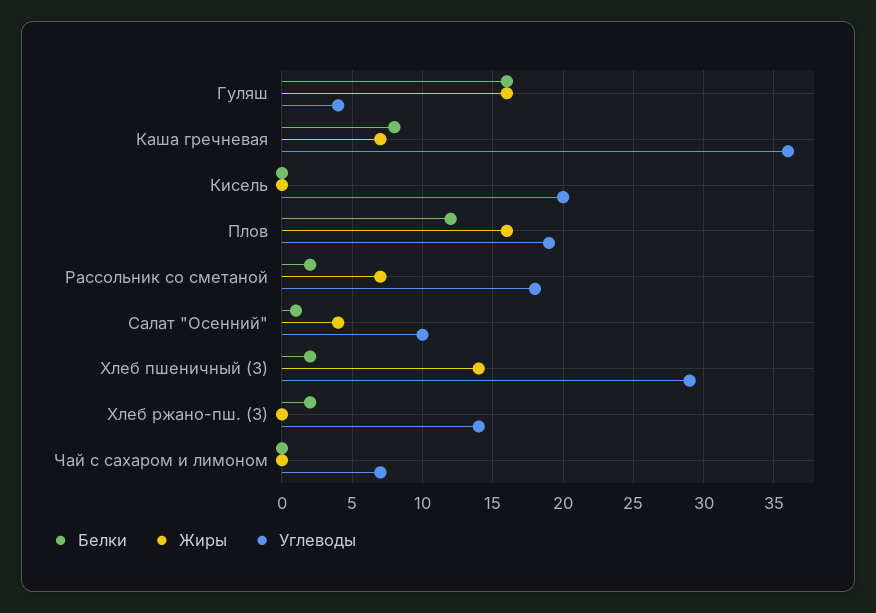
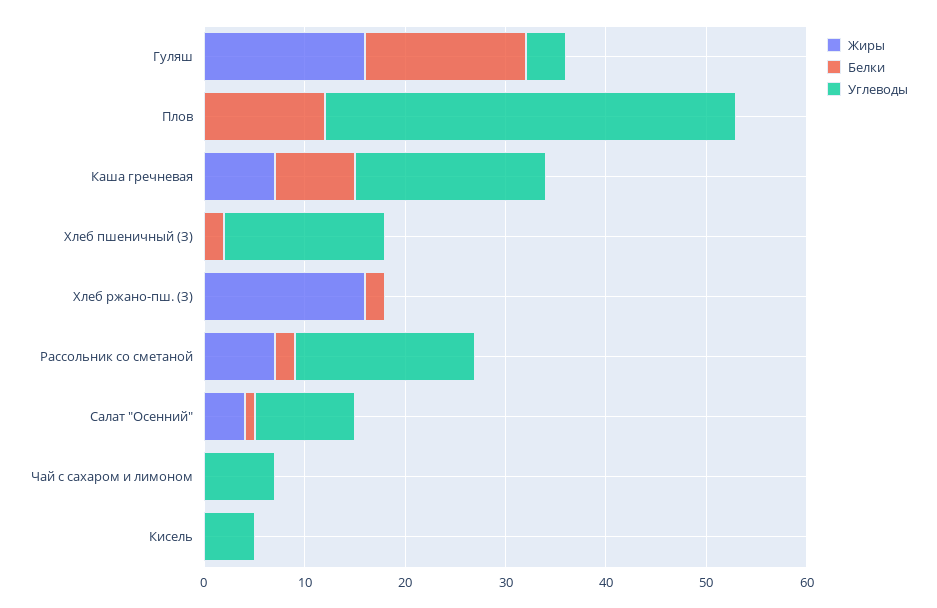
Углеводы, Каша гречневая: 36 -> 19
Углеводы, Кисель: 20 -> 5
Жиры, Плов: 16 -> 0
Углеводы, Плов: 19 -> 41
Жиры, Хлеб пшеничный (З): 14 -> 0
Углеводы, Хлеб пшеничный (З): 29 -> 16
Жиры, Хлеб ржано-пш. (З): 0 -> 16
Углеводы, Хлеб ржано-пш. (З): 14 -> 0

